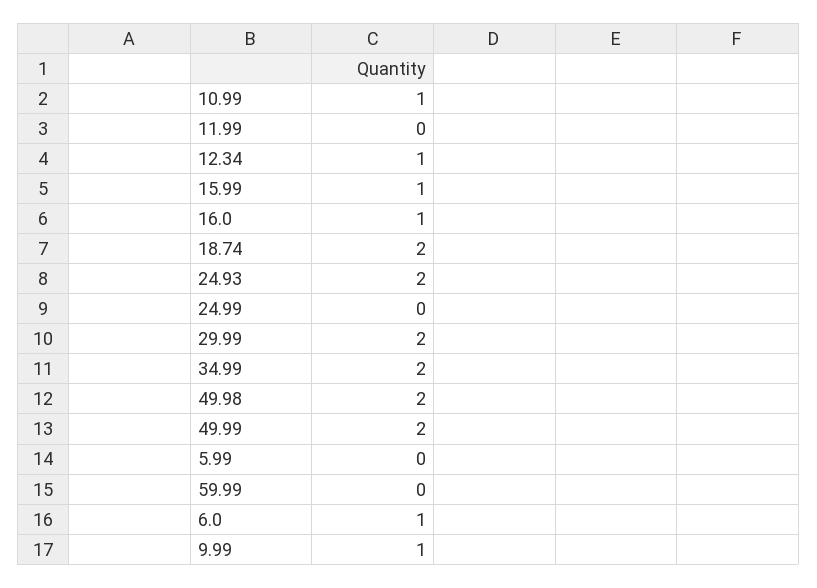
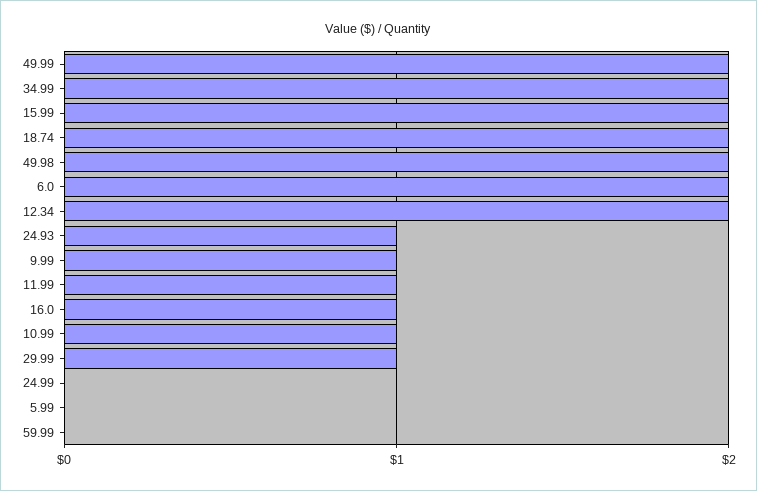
11.99: 0 -> 1
12.34: 1 -> 2
15.99: 1 -> 2
24.93: 2 -> 1
29.99: 2 -> 1
6.0: 1 -> 2

